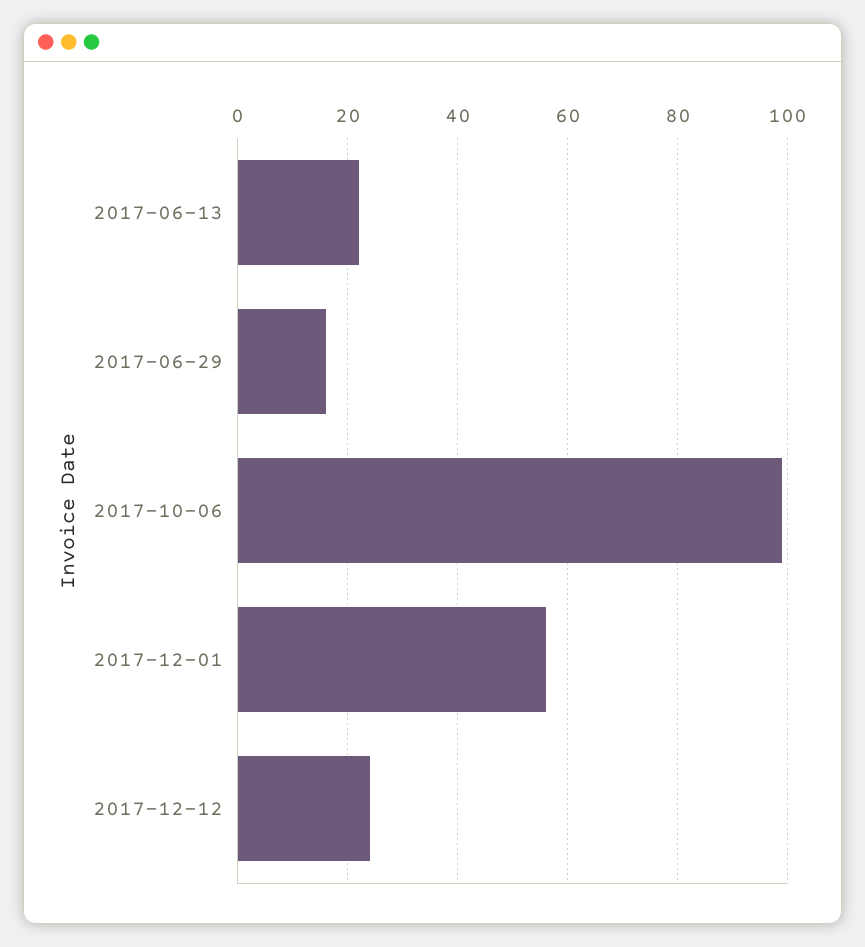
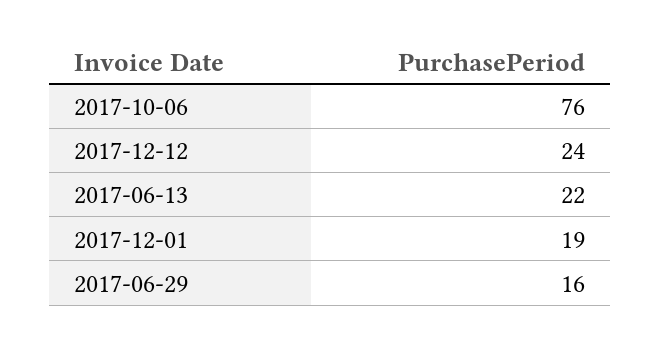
2017-10-06: 100 -> 76
2017-12-01: 55 -> 19

